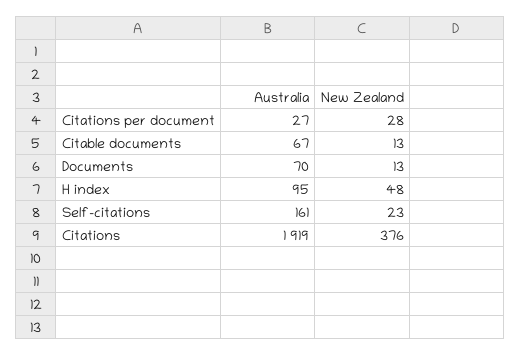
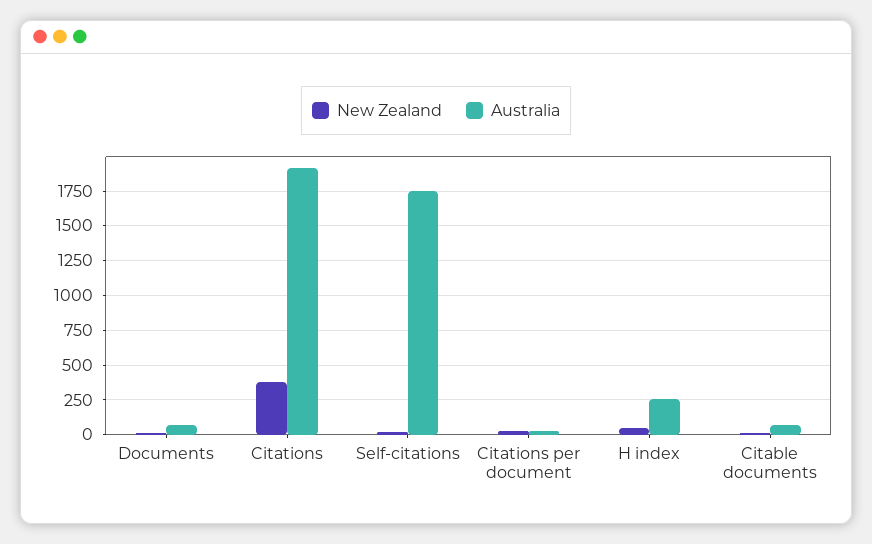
Australia, H index: 95 -> 250
Australia, Self-citations: 161 -> 1750

